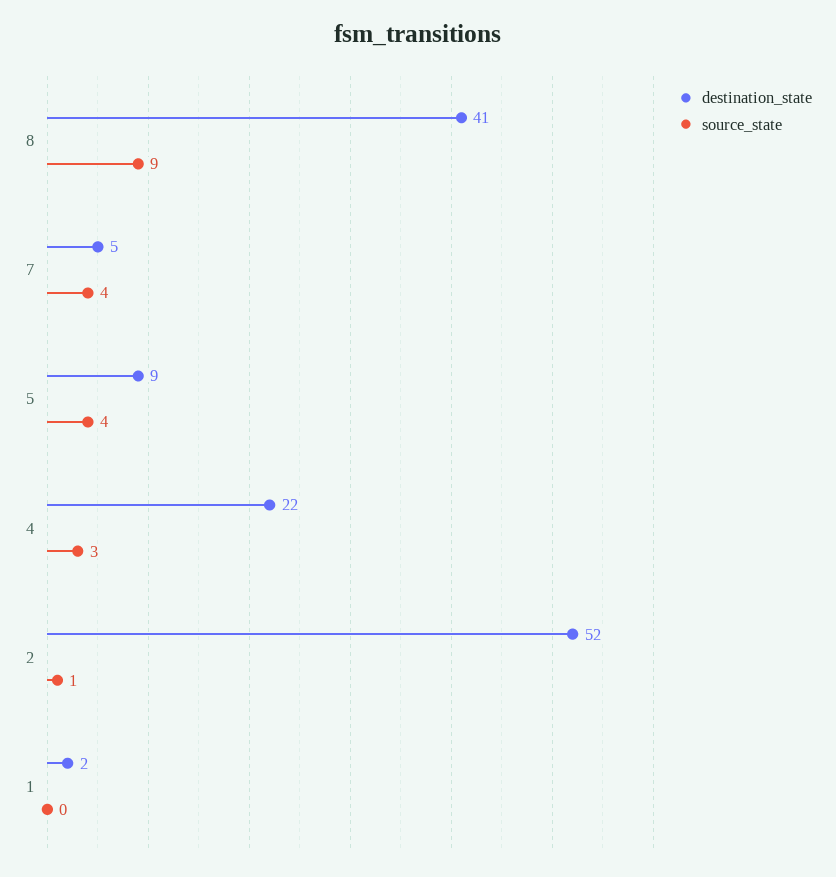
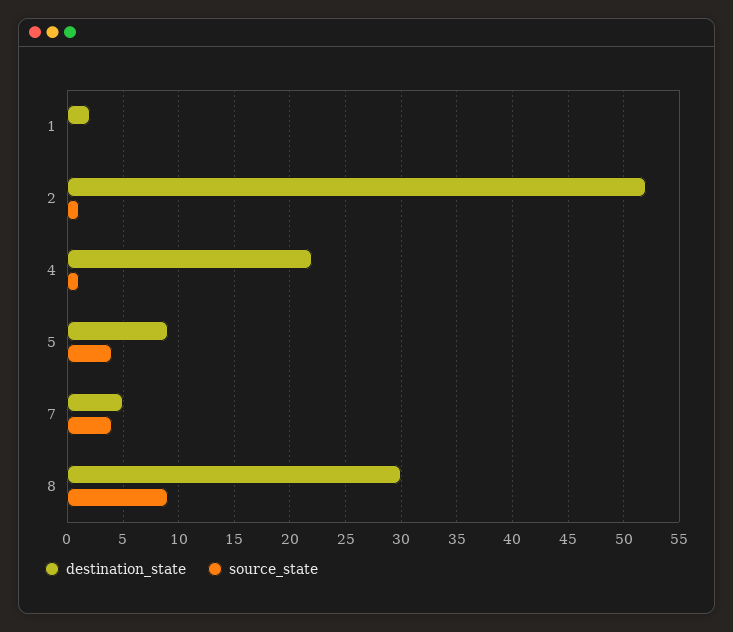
destination_state, 8: 41 -> 30
source_state, 4: 3 -> 1

